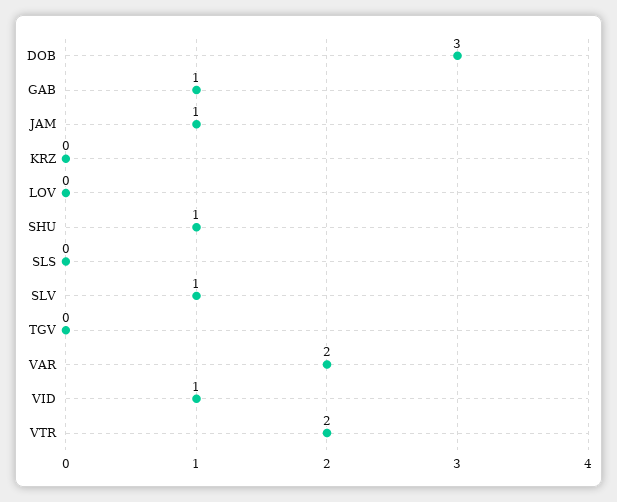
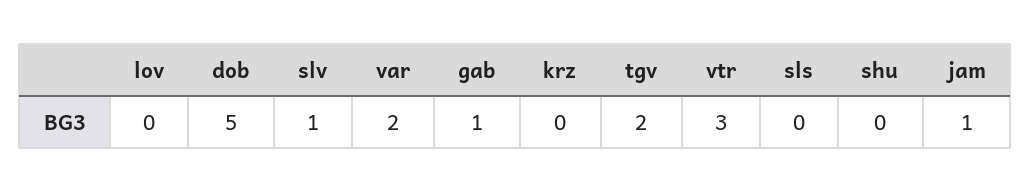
DOB: 3 -> 5
SHU: 1 -> 0
TGV: 0 -> 2
VID: 1 -> none
VTR: 2 -> 3

